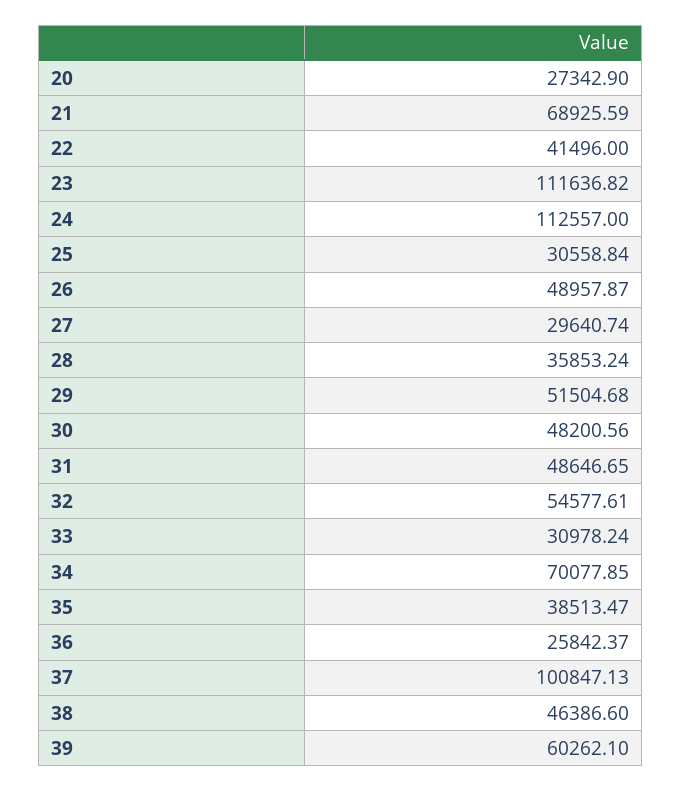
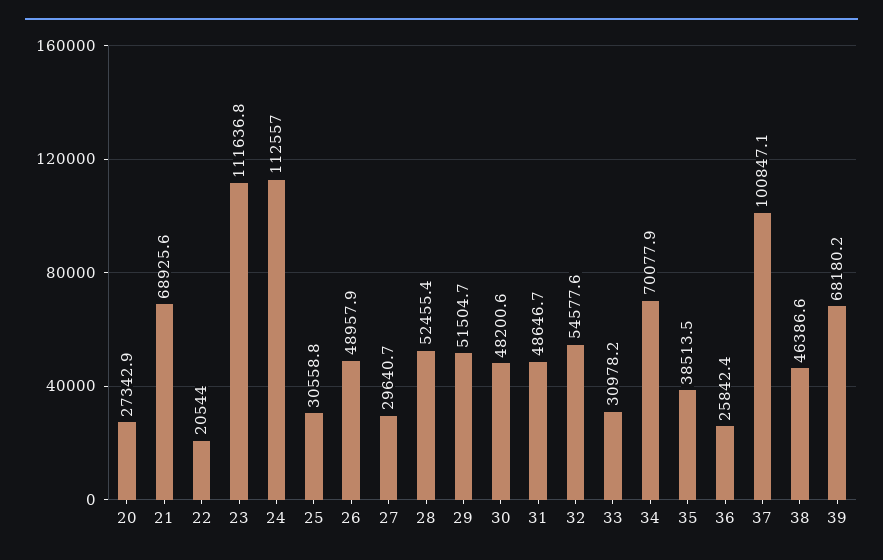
22: 41496 -> 20544
28: 35853.24 -> 52455.4
39: 60262.1 -> 68180.2

